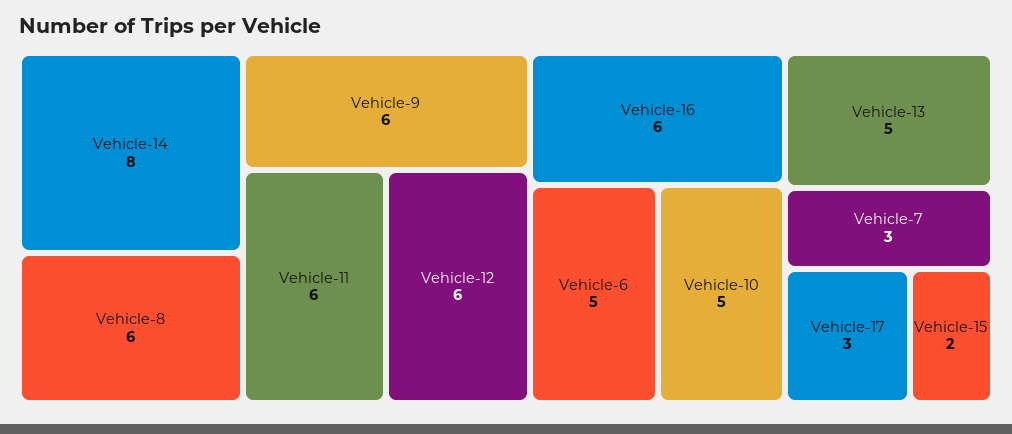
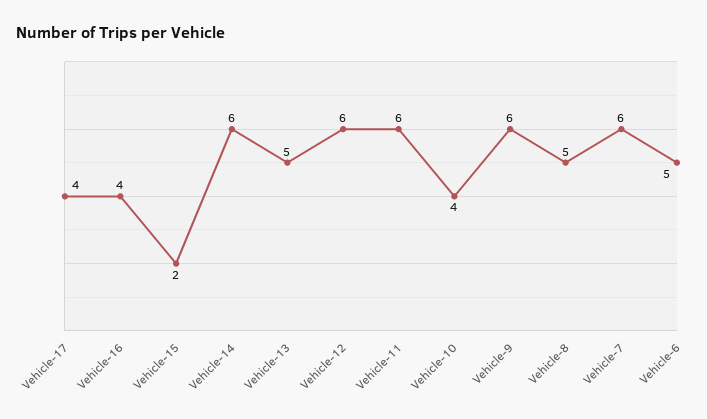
Vehicle-14: 8 -> 6
Vehicle-8: 6 -> 5
Vehicle-16: 6 -> 4
Vehicle-10: 5 -> 4
Vehicle-7: 3 -> 6
Vehicle-17: 3 -> 4

